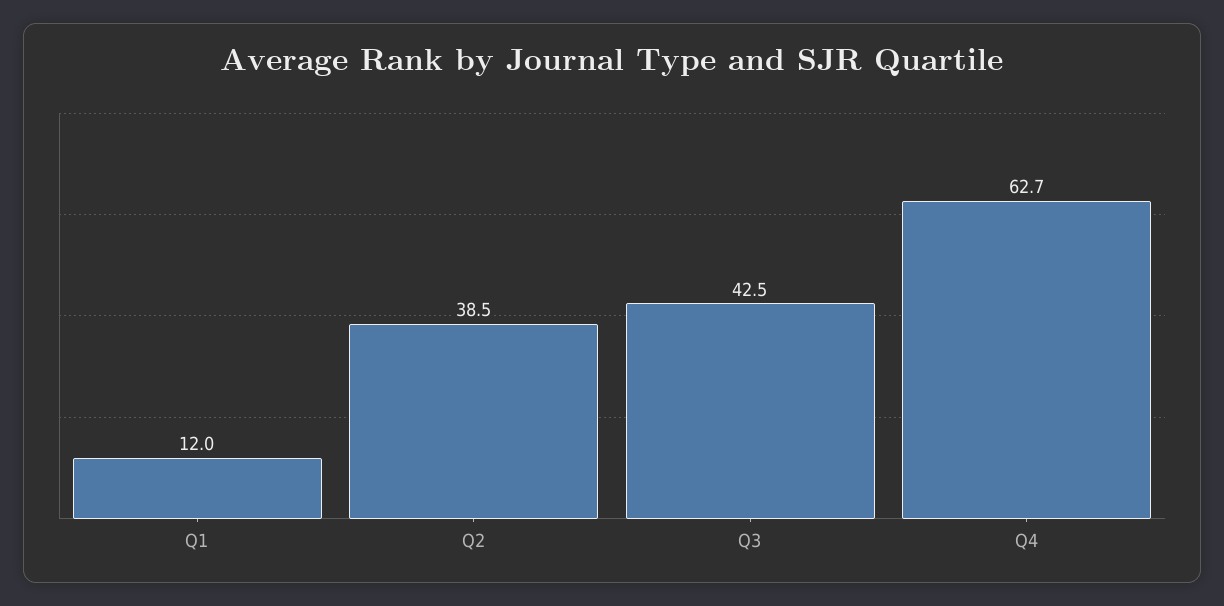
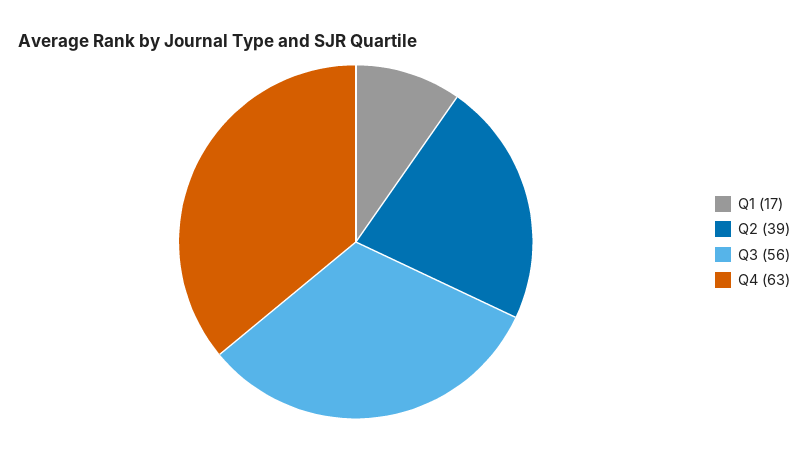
Q1: 12 -> 17
Q3: 42.5 -> 56

